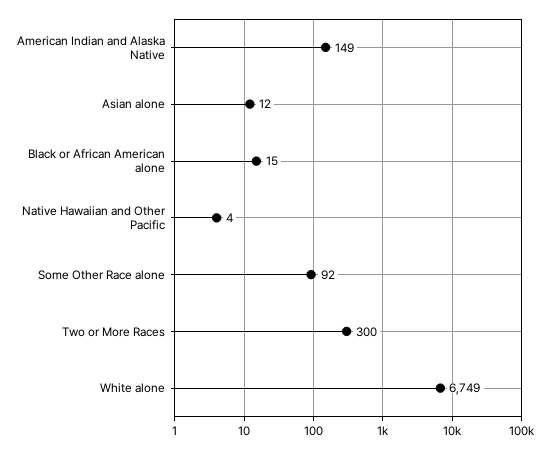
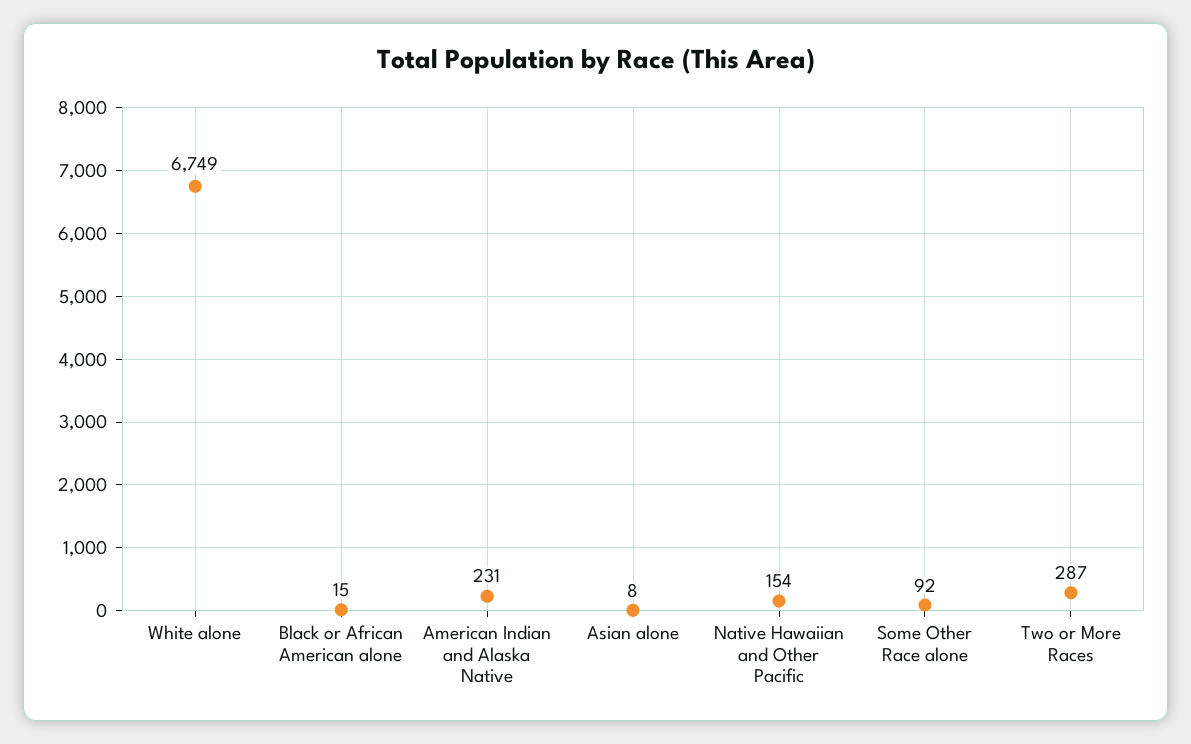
American Indian and Alaska Native: 149 -> 231
Asian alone: 12 -> 8
Native Hawaiian and Other Pacific: 4 -> 154
Two or More Races: 300 -> 287

